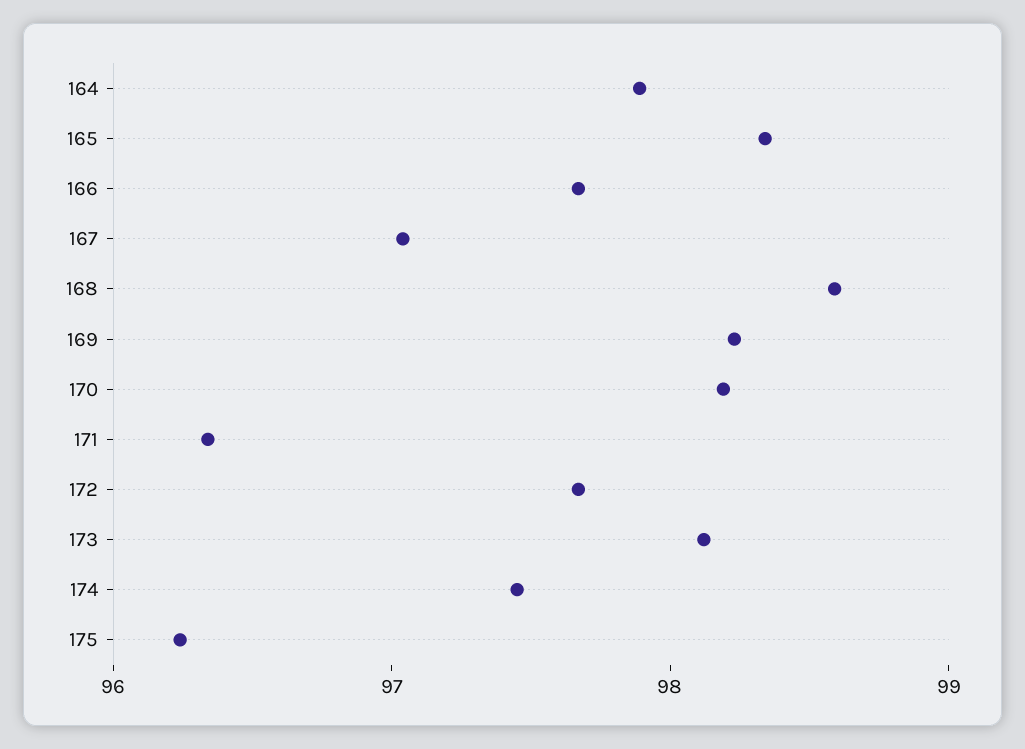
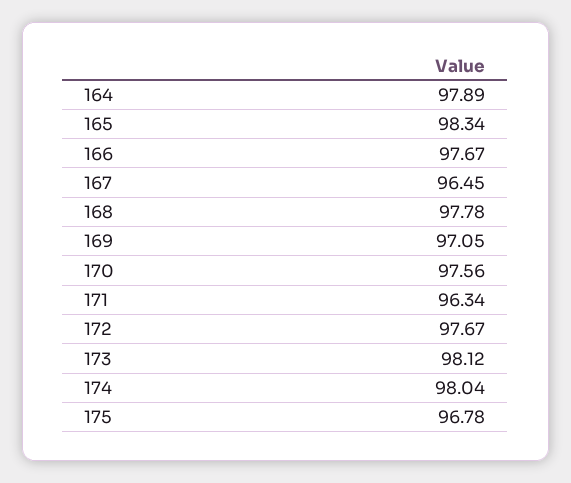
167: 97 -> 96.45
168: 98.6 -> 97.78
169: 98.2 -> 97.05
170: 98.2 -> 97.56
174: 97.4 -> 98.04
175: 96.2 -> 96.78

